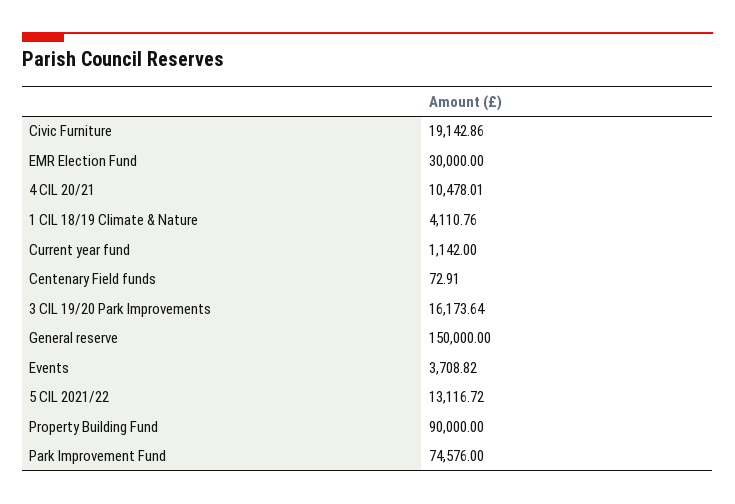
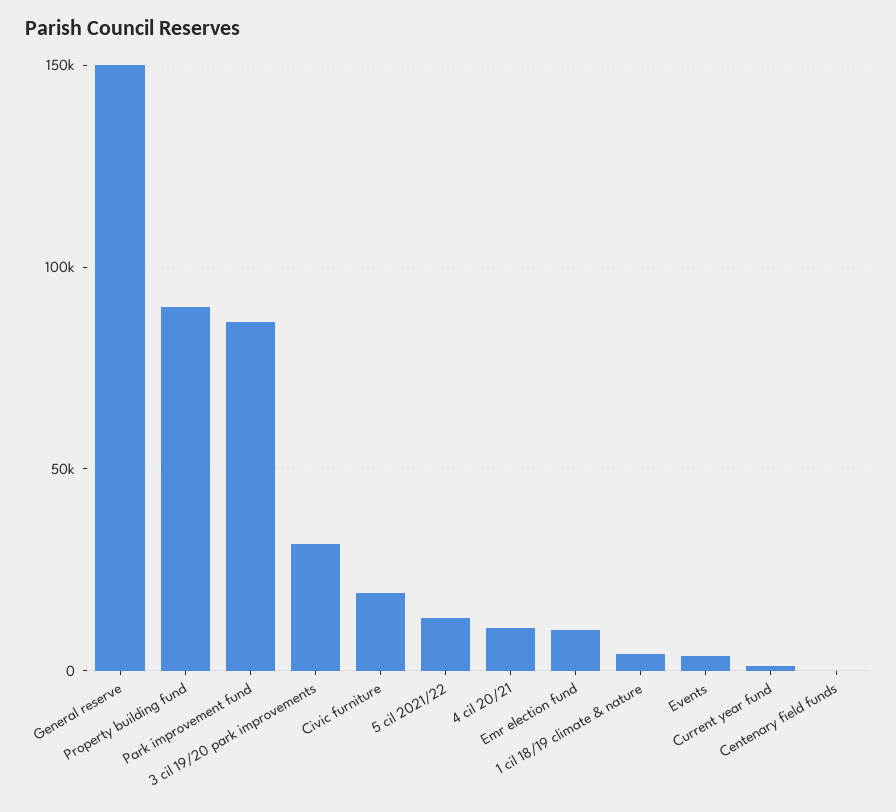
EMR Election Fund: 30000 -> 10000
3 CIL 19/20 Park Improvements: 16173.64 -> 30000
Park Improvement Fund: 74576 -> 85000

